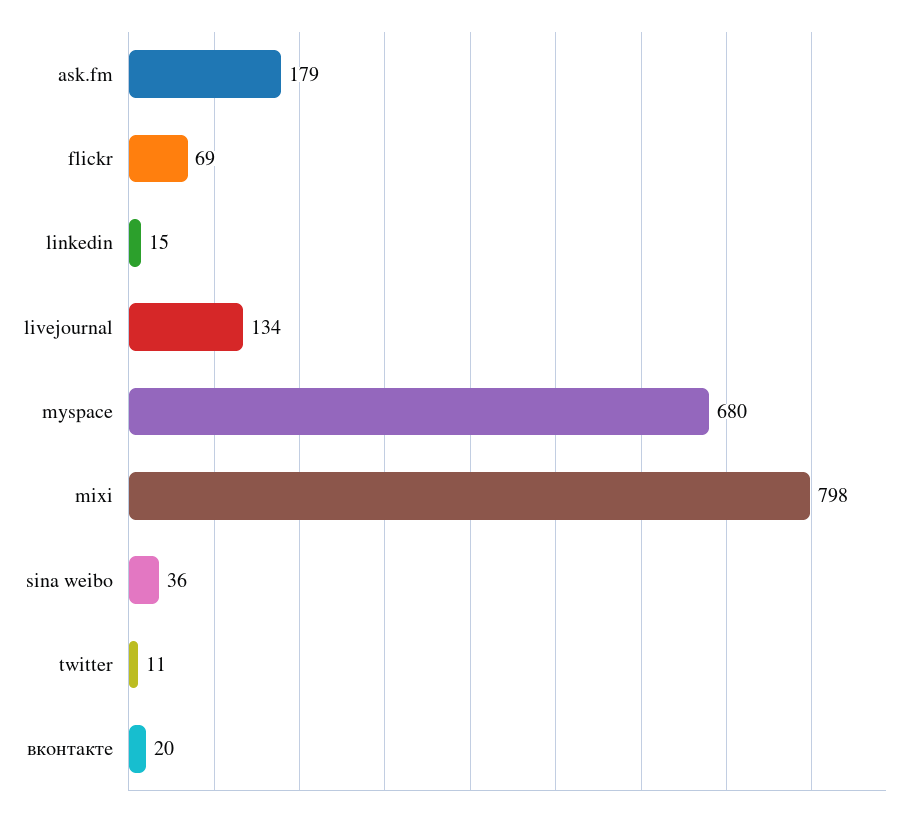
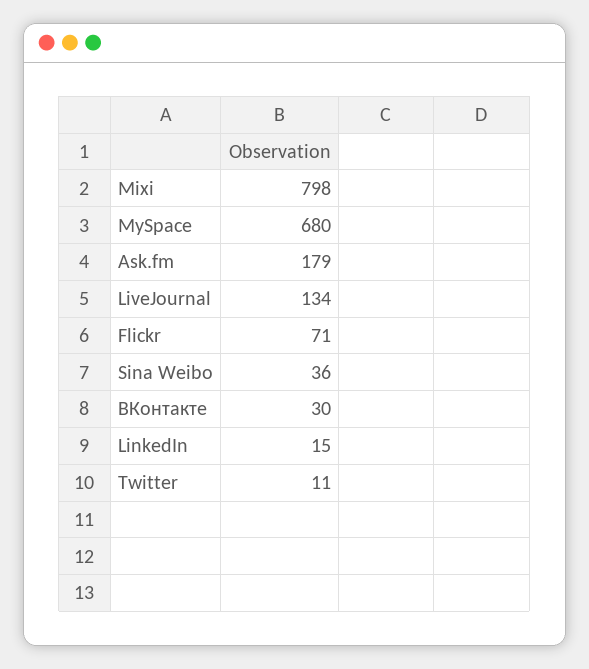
flickr: 69 -> 71
вконтакте: 20 -> 30

